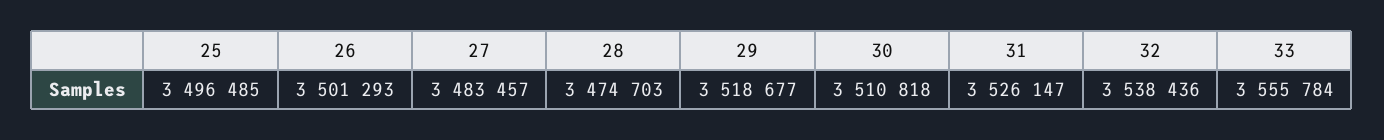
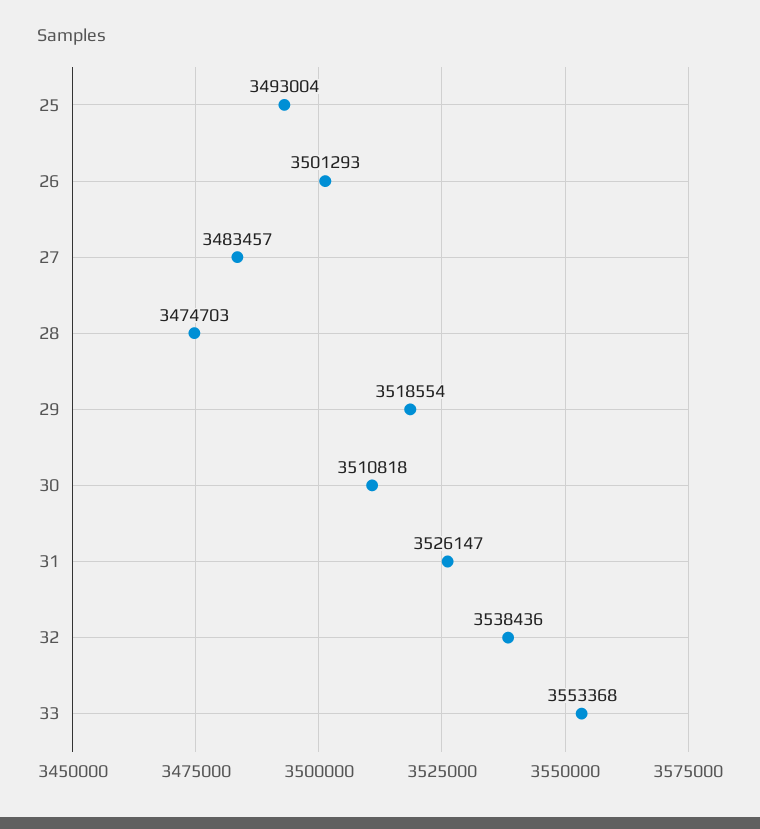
25: 3496485 -> 3493004
29: 3518677 -> 3518554
33: 3555784 -> 3553368

